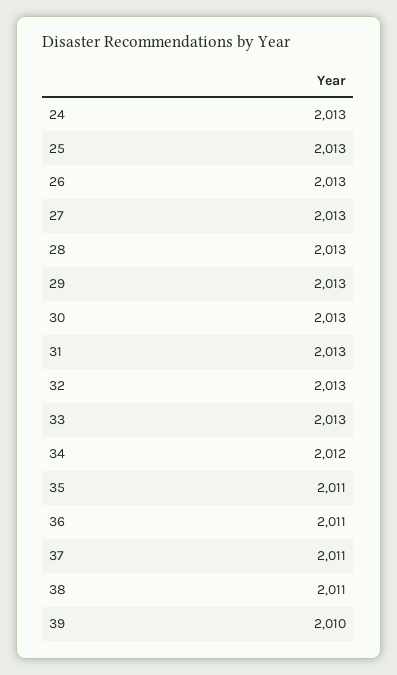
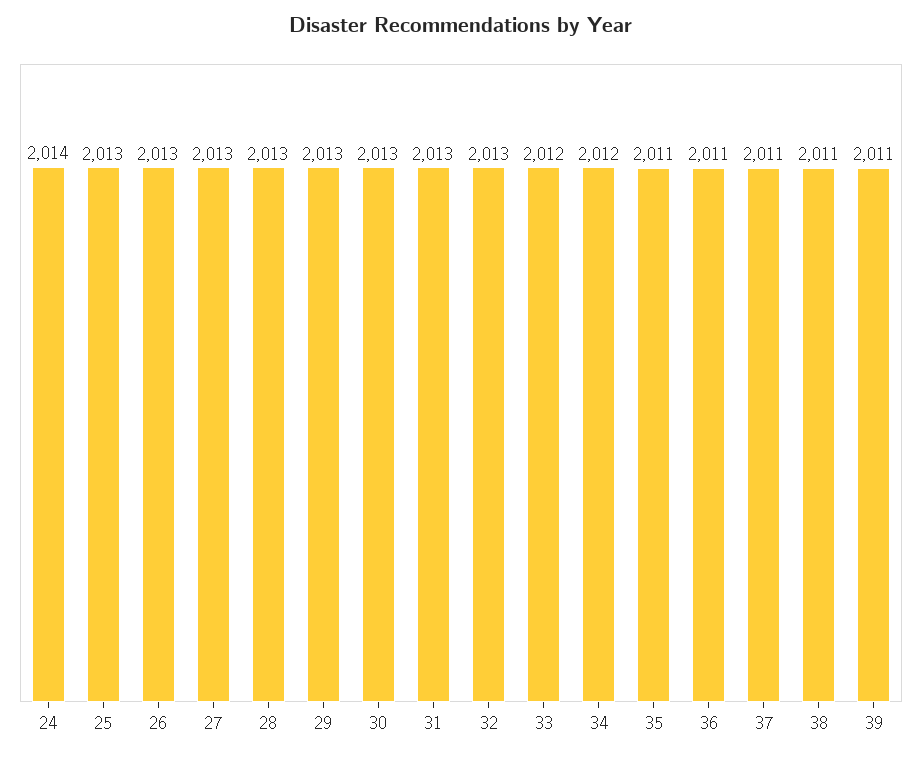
24: 2013 -> 2014
33: 2013 -> 2012
39: 2010 -> 2011

